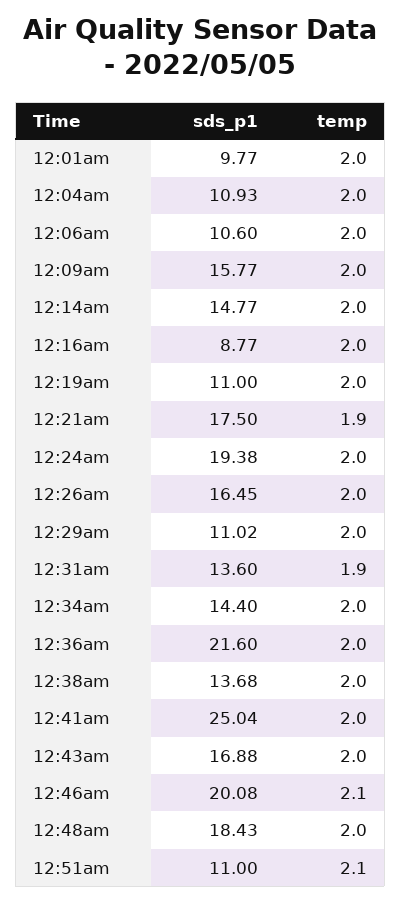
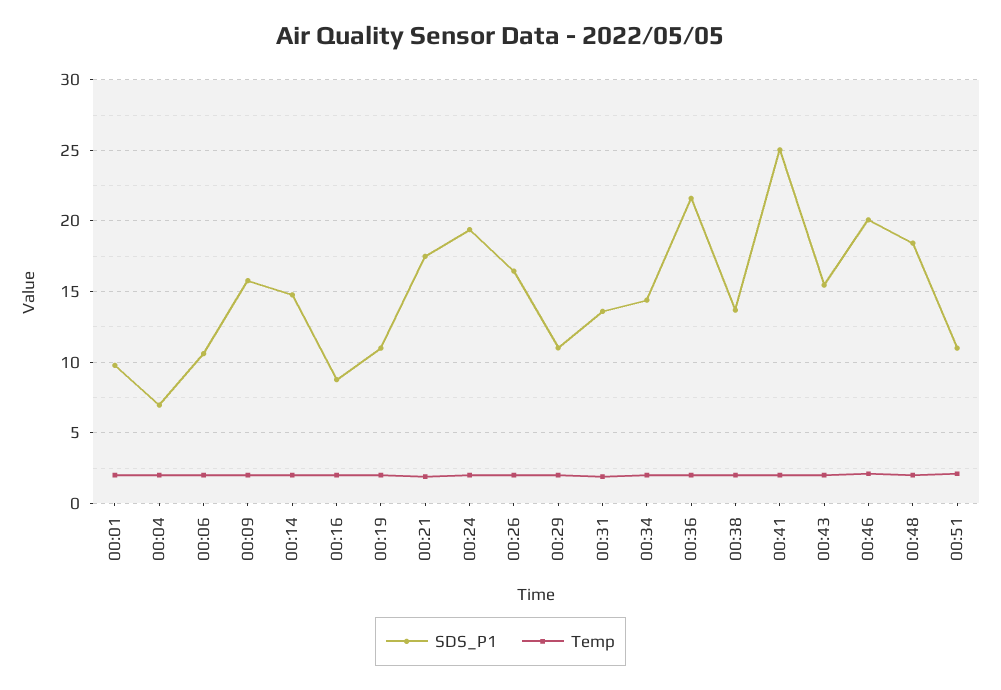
sds_p1, 12:04am: 10.93 -> 7
sds_p1, 12:43am: 16.88 -> 15.5

